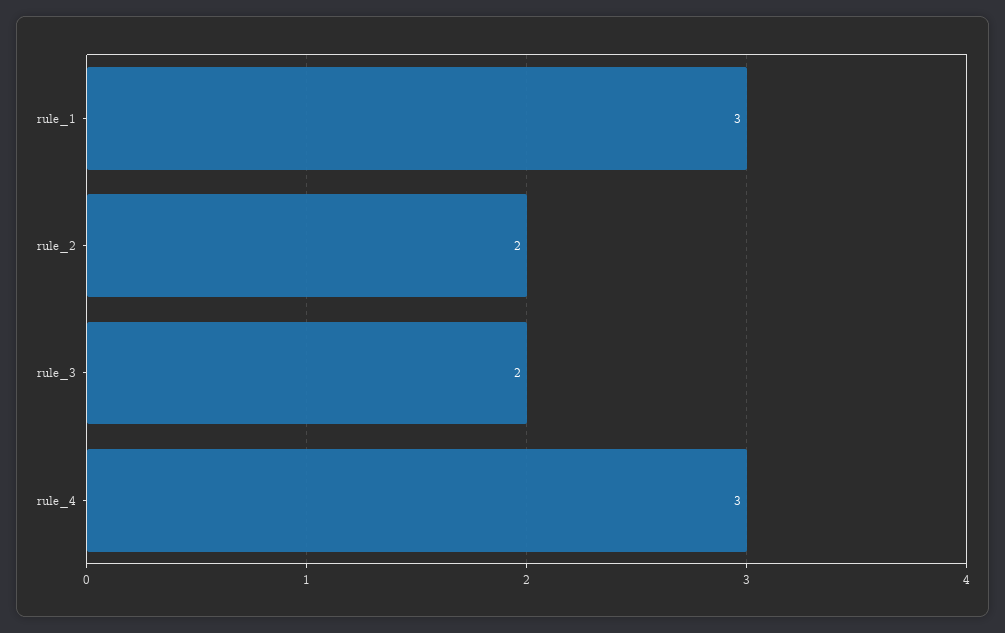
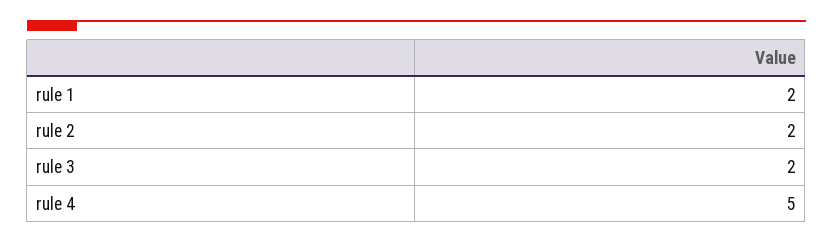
rule_1: 3 -> 2
rule_4: 3 -> 5

